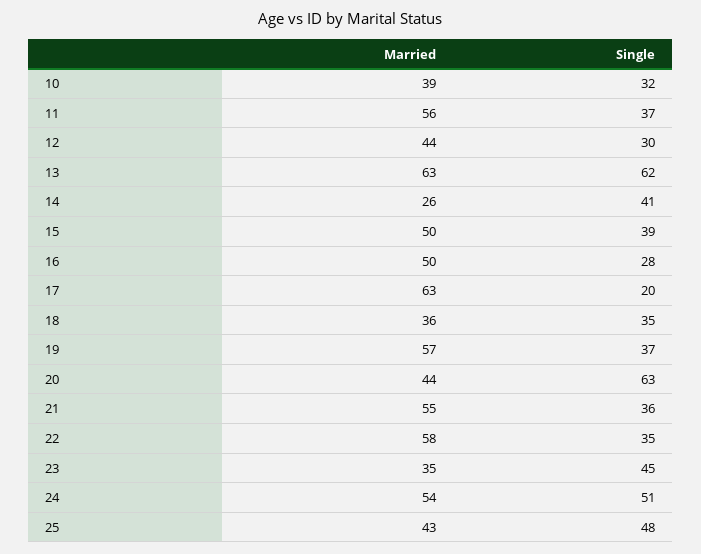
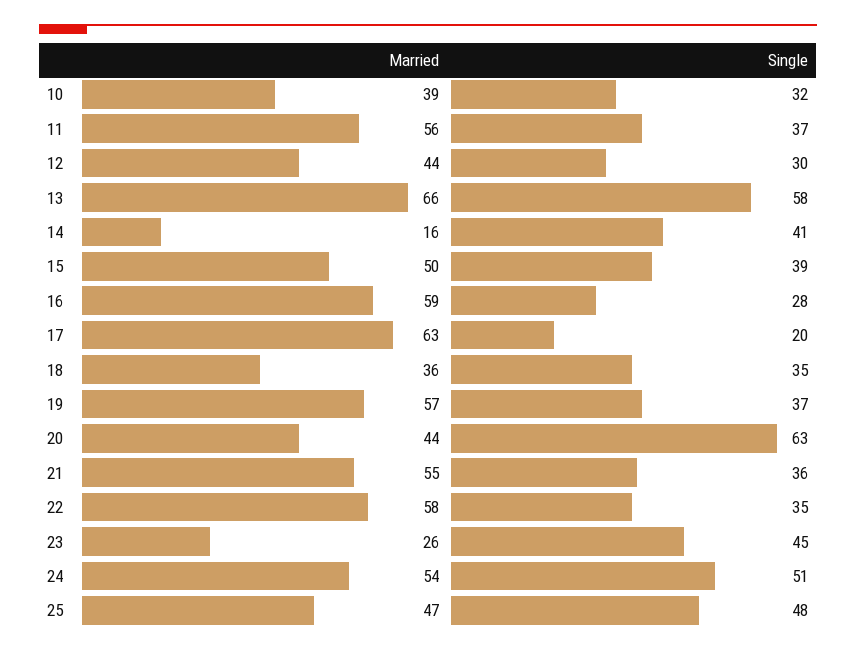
Married, 13: 63 -> 66
Single, 13: 62 -> 58
Married, 14: 26 -> 16
Married, 16: 50 -> 59
Married, 23: 35 -> 26
Married, 25: 43 -> 47

